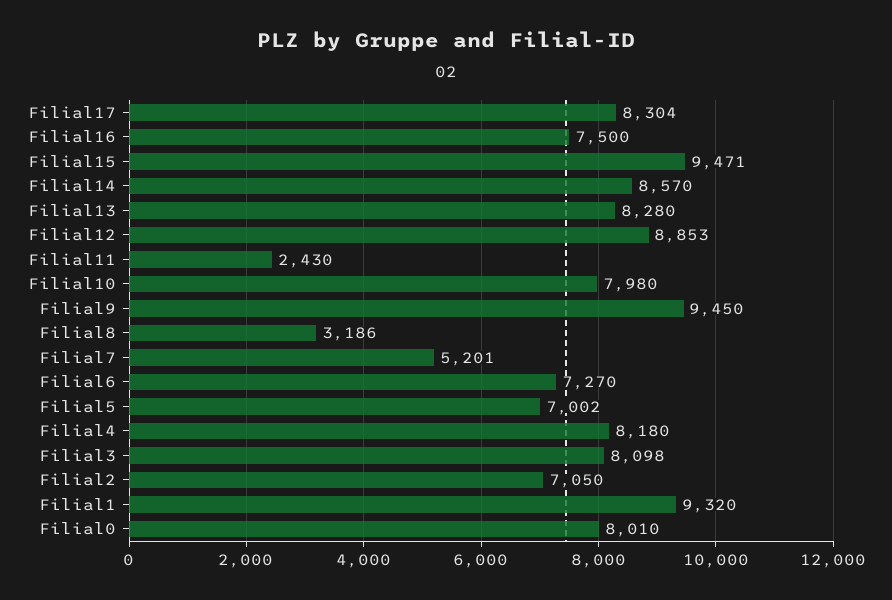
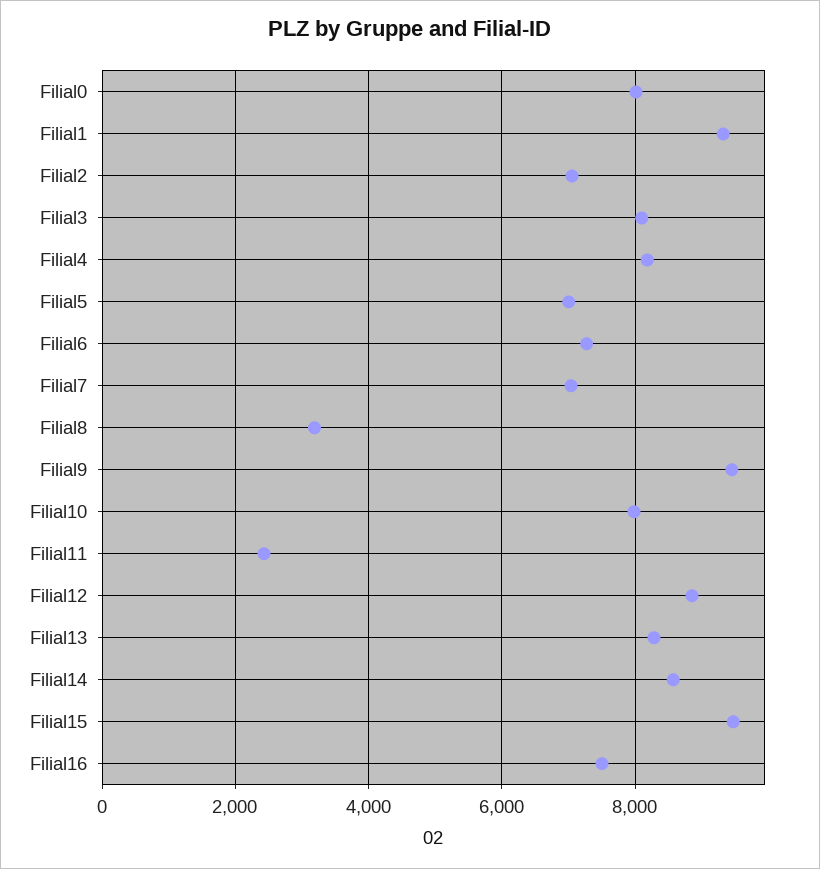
Filial17: 8304 -> none
Filial7: 5201 -> 7000

